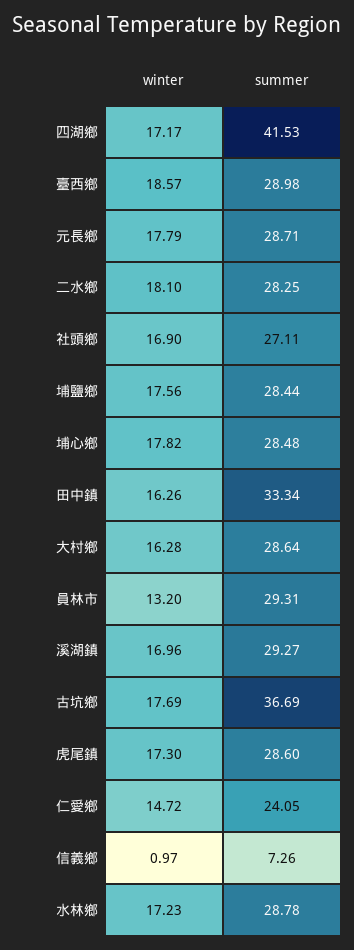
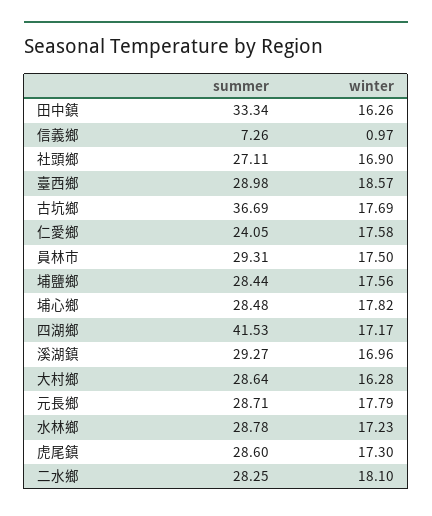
winter, 員林市: 13.2 -> 17.5
winter, 仁愛鄉: 14.72 -> 17.58

